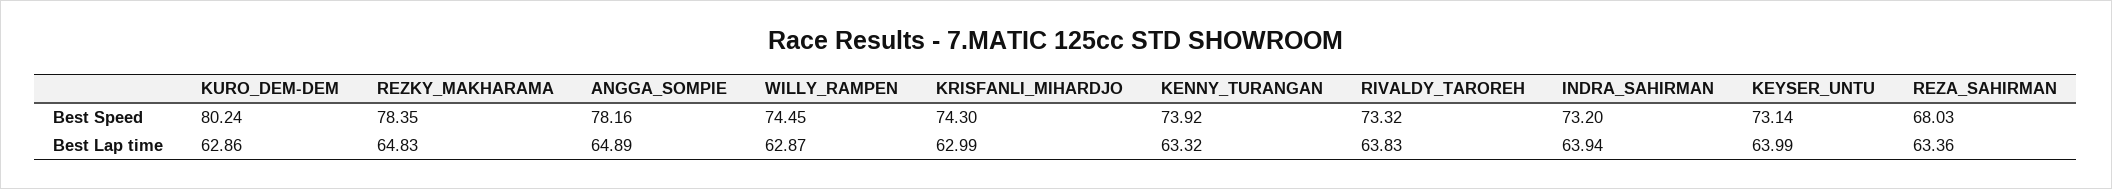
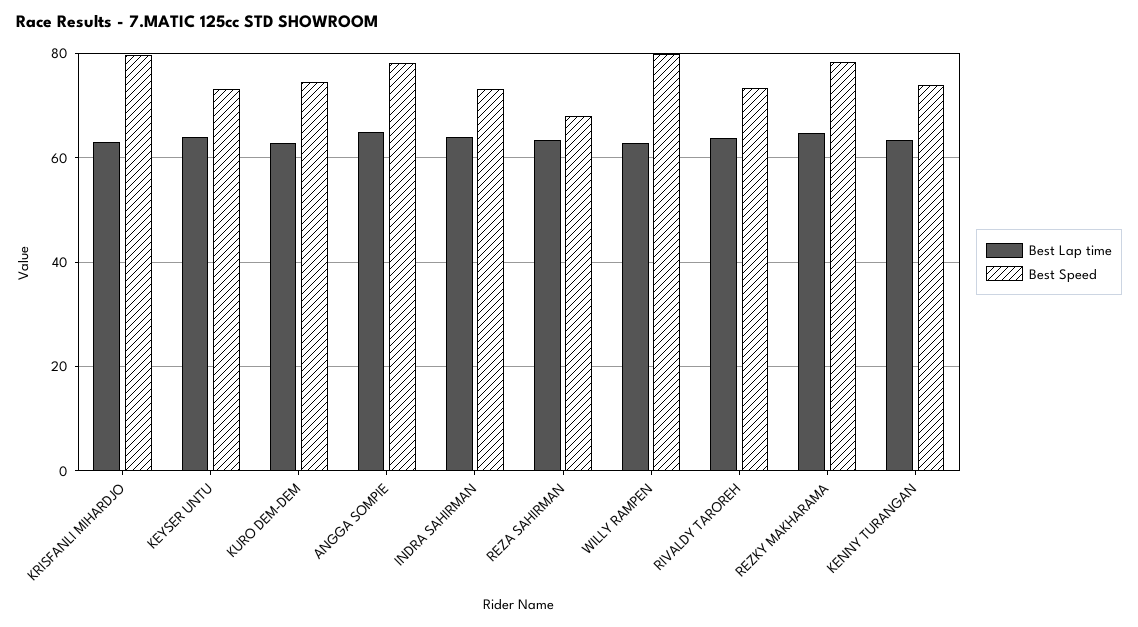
Best Speed, KURO_DEM-DEM: 80.24 -> 74
Best Speed, WILLY_RAMPEN: 74.45 -> 80
Best Speed, KRISFANLI_MIHARDJO: 74.3 -> 80

